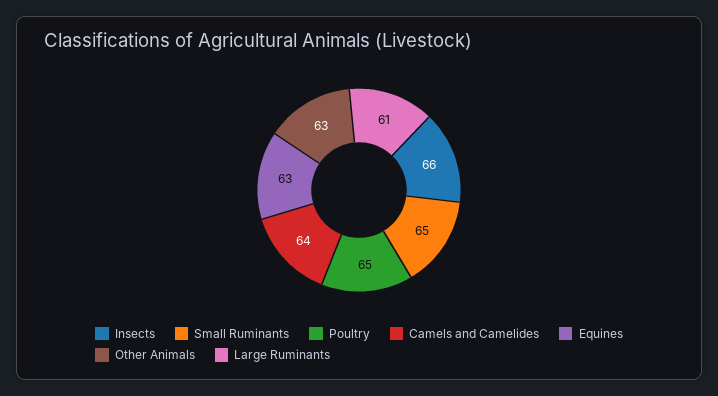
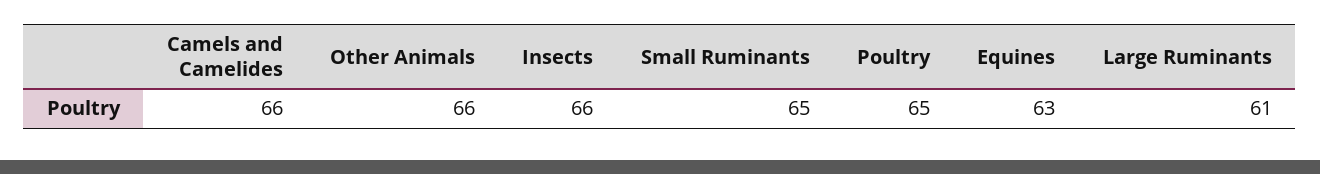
Camels and Camelides: 64 -> 66
Other Animals: 63 -> 66

